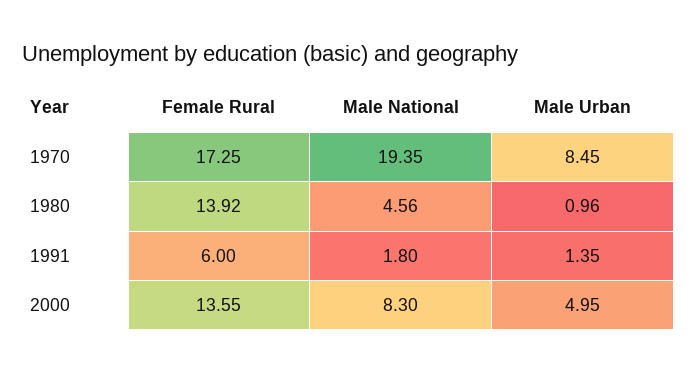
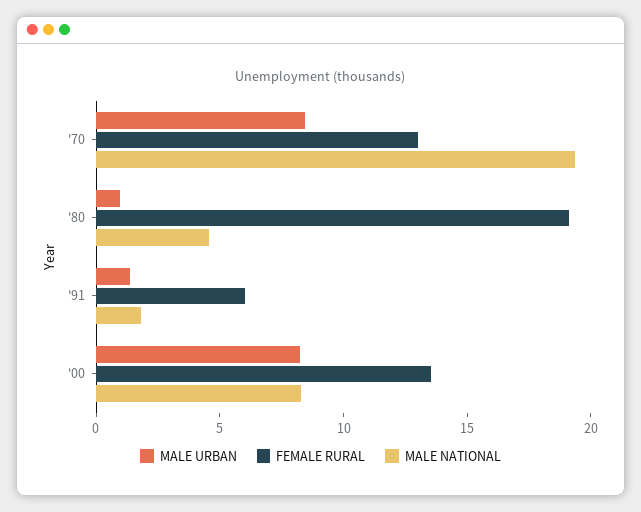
Female Rural, 1970: 17.25 -> 13
Female Rural, 1980: 13.92 -> 19
Male Urban, 2000: 4.95 -> 8

